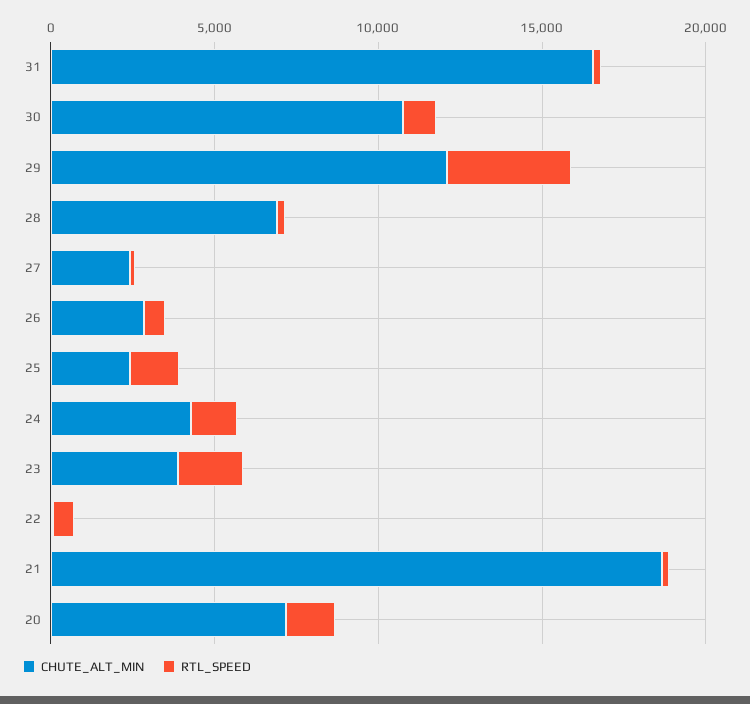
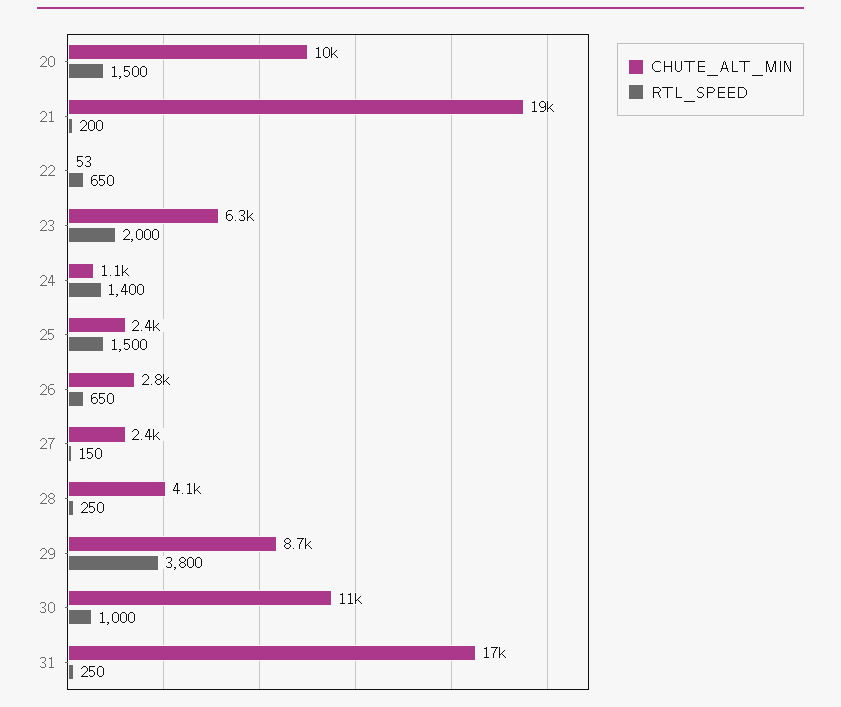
CHUTE_ALT_MIN, 29: 12000 -> 8700
CHUTE_ALT_MIN, 28: 7000 -> 4100
CHUTE_ALT_MIN, 24: 4000 -> 1100
CHUTE_ALT_MIN, 23: 4000 -> 6300
CHUTE_ALT_MIN, 20: 7000 -> 10000

